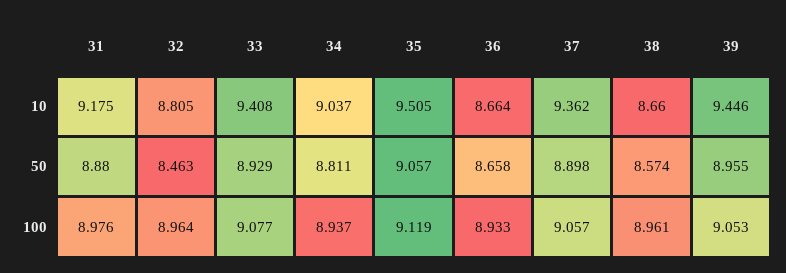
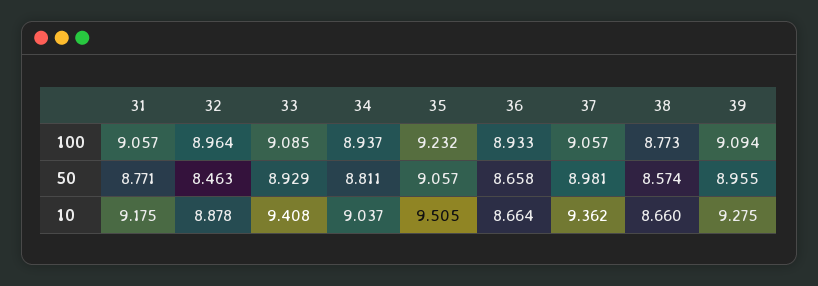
32, 10: 8.805 -> 8.878
39, 10: 9.446 -> 9.275
31, 50: 8.88 -> 8.771
37, 50: 8.898 -> 8.981
31, 100: 8.976 -> 9.057
33, 100: 9.077 -> 9.085
35, 100: 9.119 -> 9.232
38, 100: 8.961 -> 8.773
39, 100: 9.053 -> 9.094

